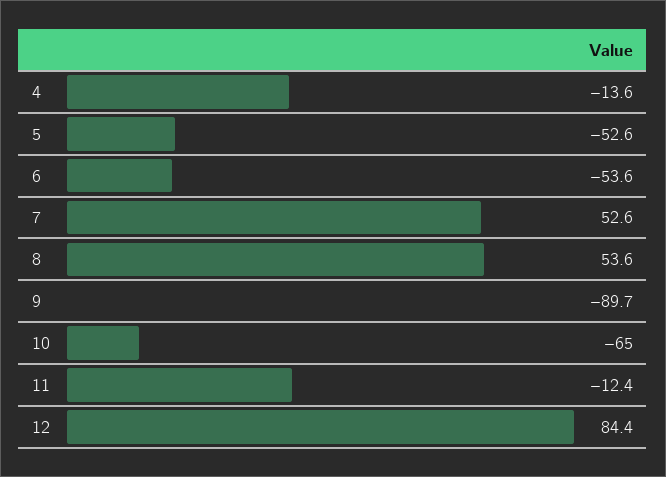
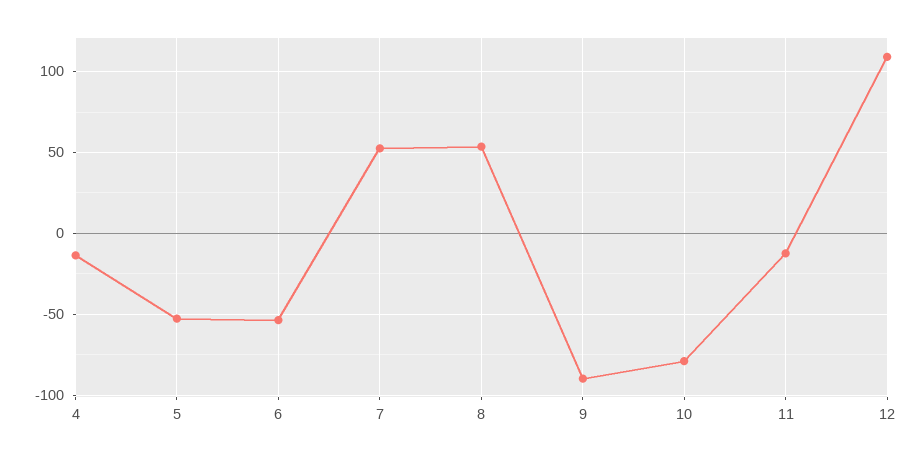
10: -65 -> -80
12: 84.4 -> 110

